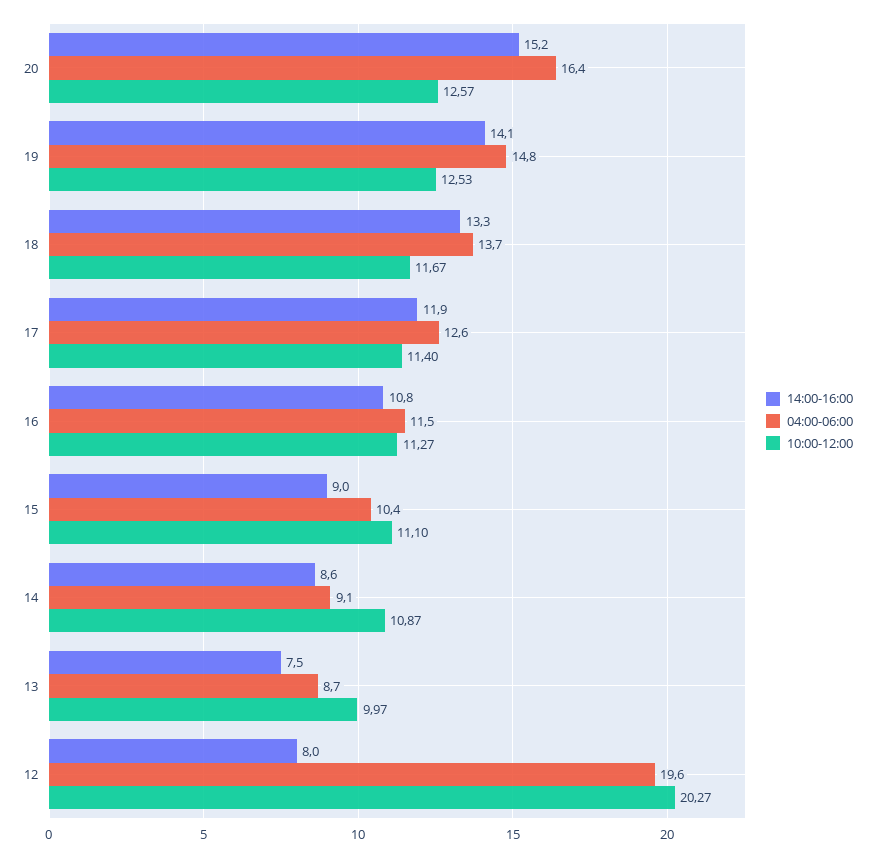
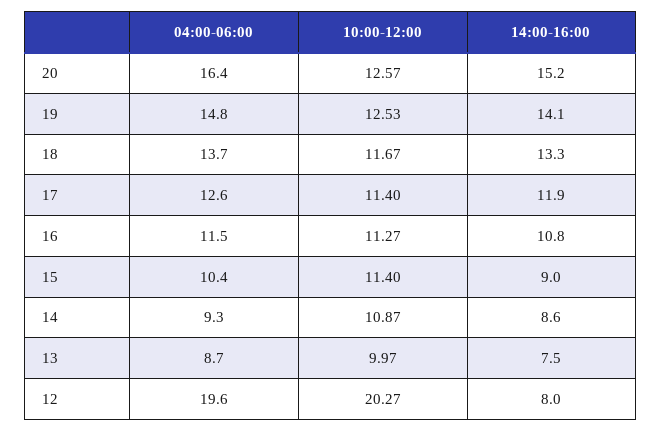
10:00-12:00, 15: 11.1 -> 11.4
04:00-06:00, 14: 9.1 -> 9.3

